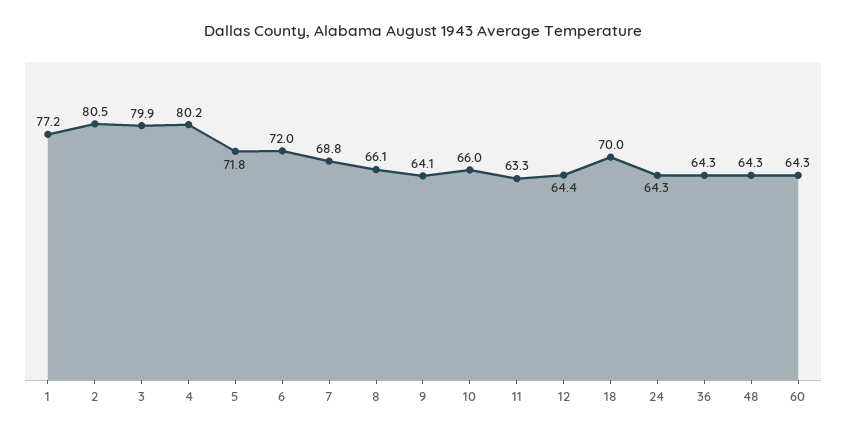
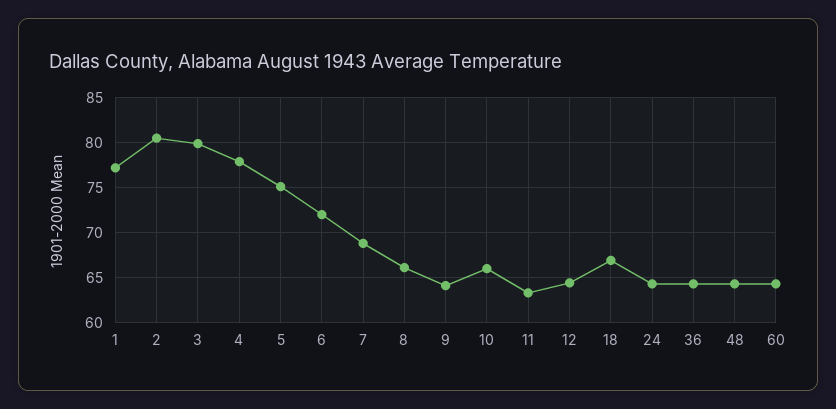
4: 80.2 -> 78
5: 71.8 -> 75
18: 70 -> 67

